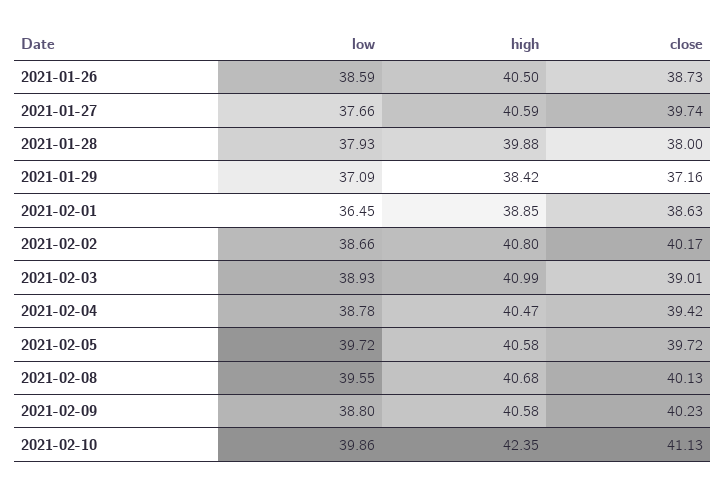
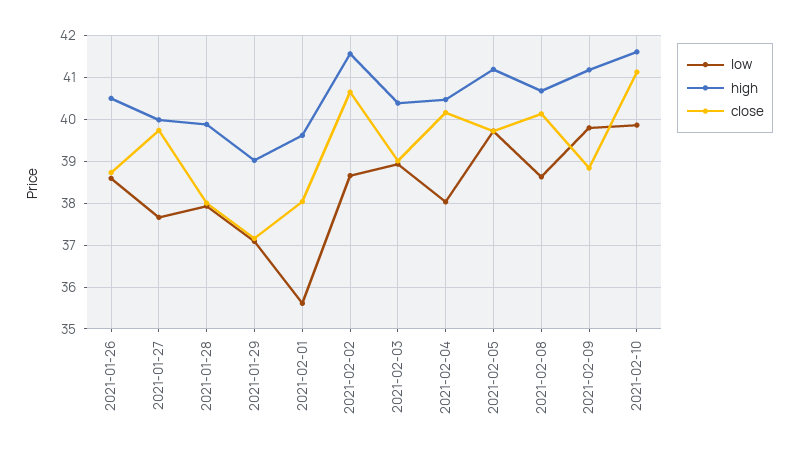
high, 2021-01-27: 40.59 -> 40
high, 2021-01-29: 38.42 -> 39
low, 2021-02-01: 36.45 -> 35.6
high, 2021-02-01: 38.85 -> 39.6
close, 2021-02-01: 38.63 -> 38
high, 2021-02-02: 40.8 -> 41.6
close, 2021-02-02: 40.17 -> 40.6
high, 2021-02-03: 40.99 -> 40.4
low, 2021-02-04: 38.78 -> 38
close, 2021-02-04: 39.42 -> 40.2
high, 2021-02-05: 40.58 -> 41.2
low, 2021-02-08: 39.55 -> 38.6
low, 2021-02-09: 38.8 -> 39.8
high, 2021-02-09: 40.58 -> 41.2
close, 2021-02-09: 40.23 -> 38.8
high, 2021-02-10: 42.35 -> 41.6

